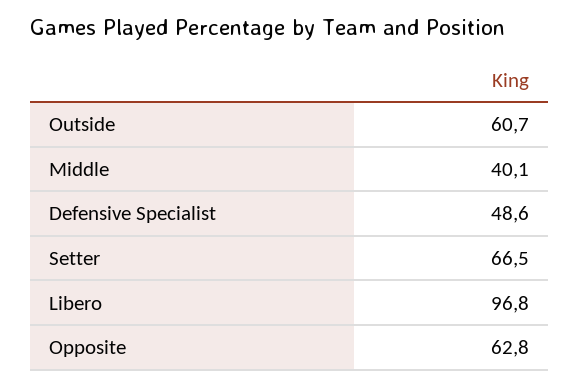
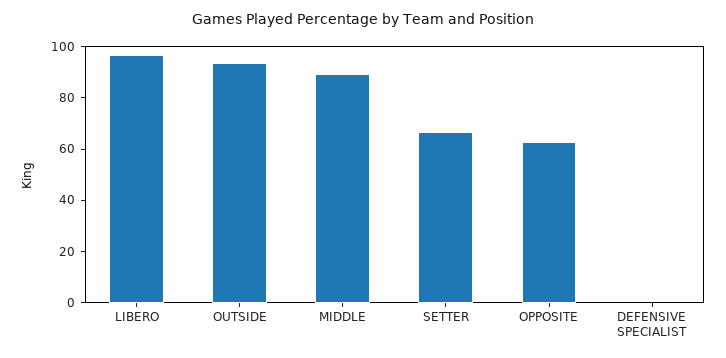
Outside: 60.7 -> 95
Middle: 40.1 -> 90
Defensive Specialist: 48.6 -> 0

